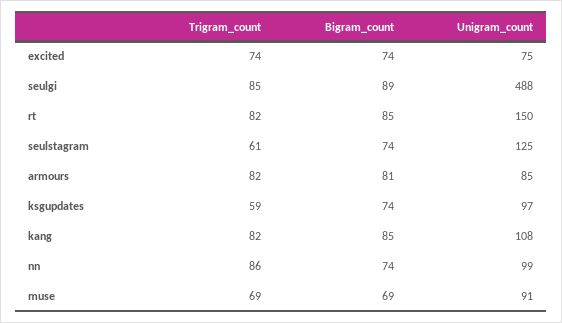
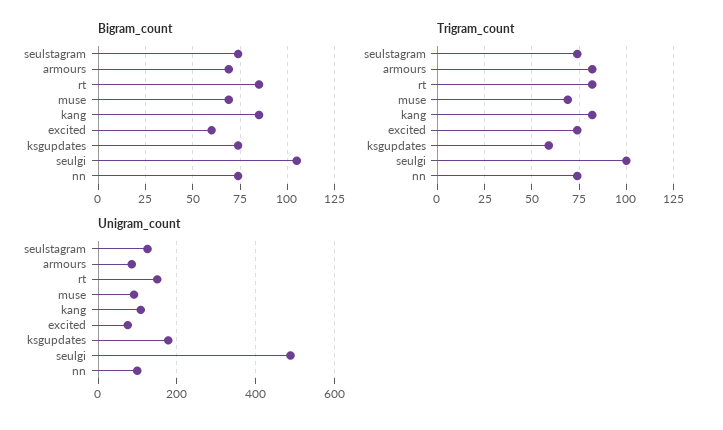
Bigram_count, excited: 74 -> 60
Trigram_count, seulgi: 85 -> 100
Bigram_count, seulgi: 89 -> 105
Trigram_count, seulstagram: 61 -> 75
Bigram_count, armours: 81 -> 70
Unigram_count, ksgupdates: 97 -> 180
Trigram_count, nn: 86 -> 75

